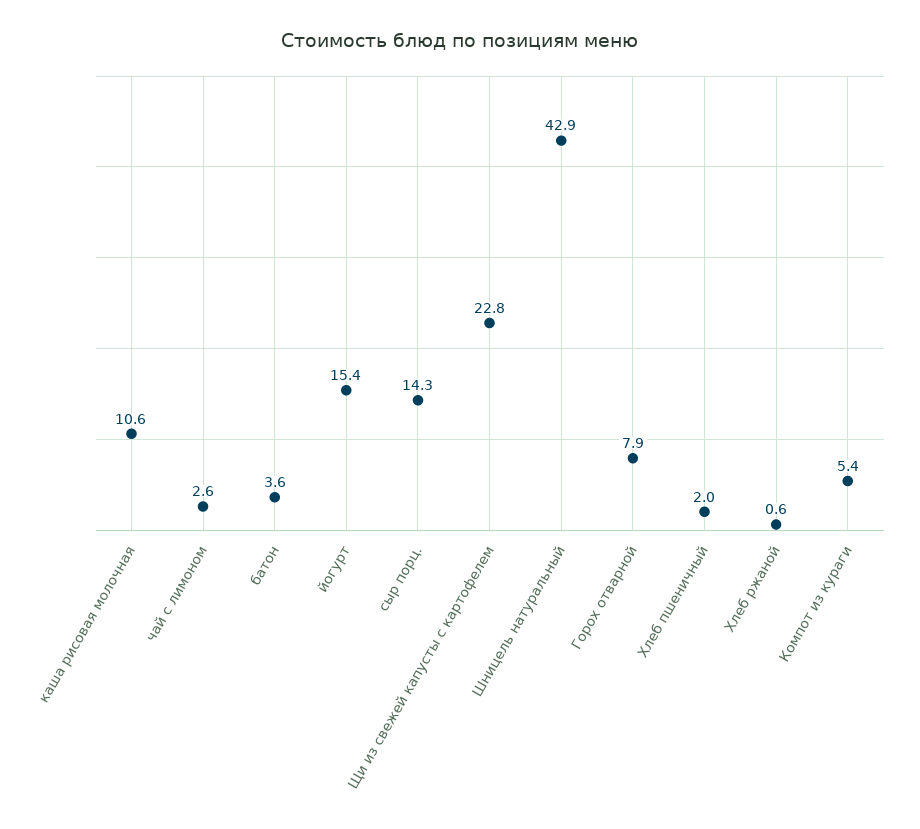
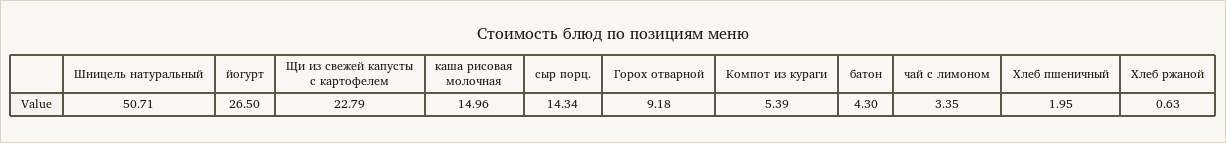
каша рисовая молочная: 10.6 -> 14.96
чай с лимоном: 2.6 -> 3.35
батон: 3.6 -> 4.3
йогурт: 15.4 -> 26.5
Шницель натуральный: 42.9 -> 50.71
Горох отварной: 7.9 -> 9.18

